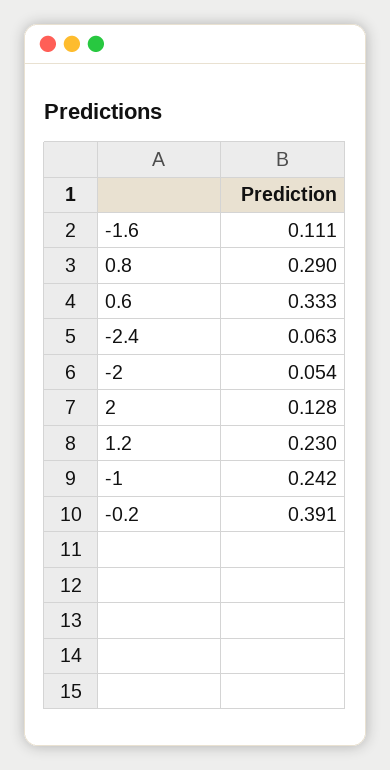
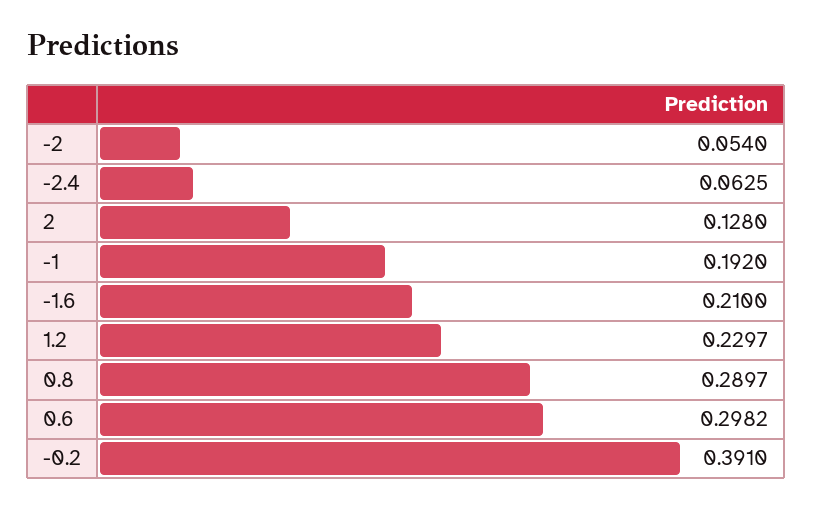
-1.6: 0.111 -> 0.21
0.6: 0.333 -> 0.2982
-1: 0.242 -> 0.192

